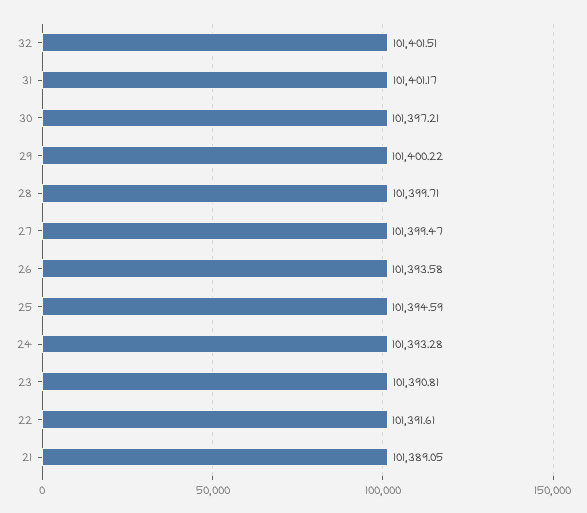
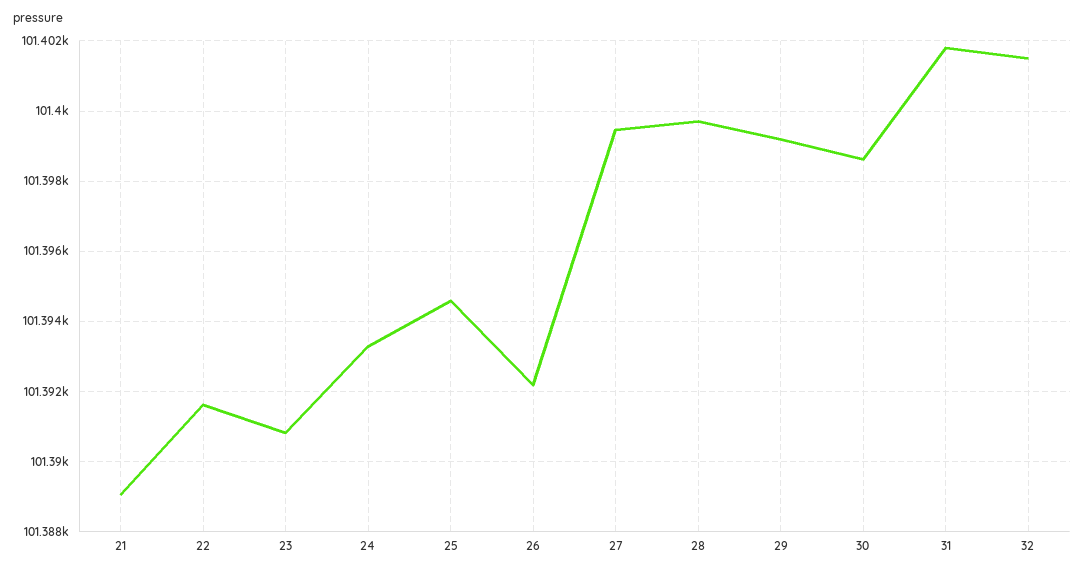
31: 101401.17 -> 101401.8
30: 101397.21 -> 101398.6
29: 101400.22 -> 101399.2
26: 101393.58 -> 101392.2

